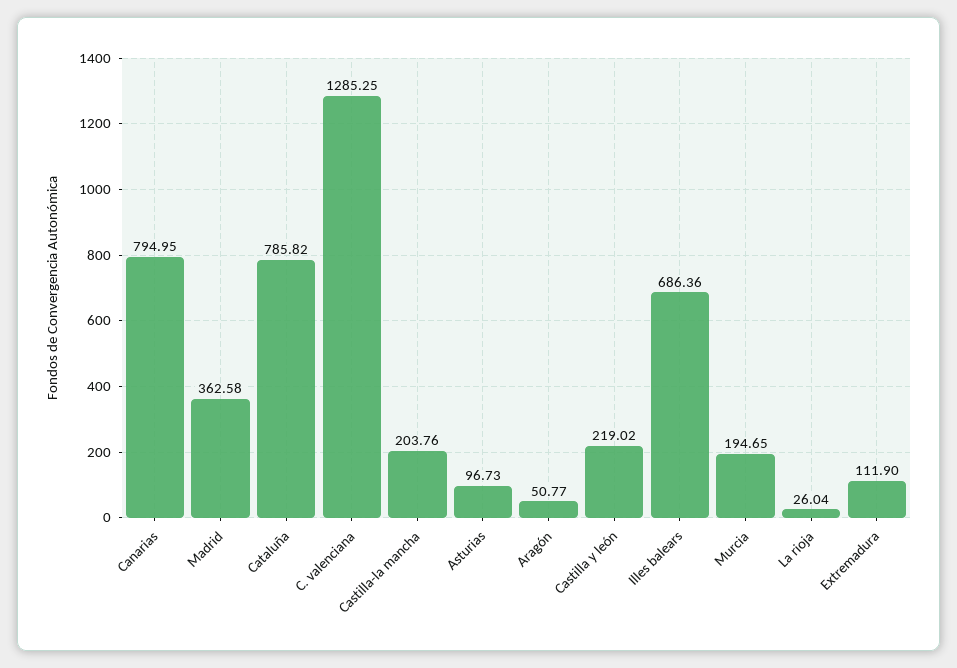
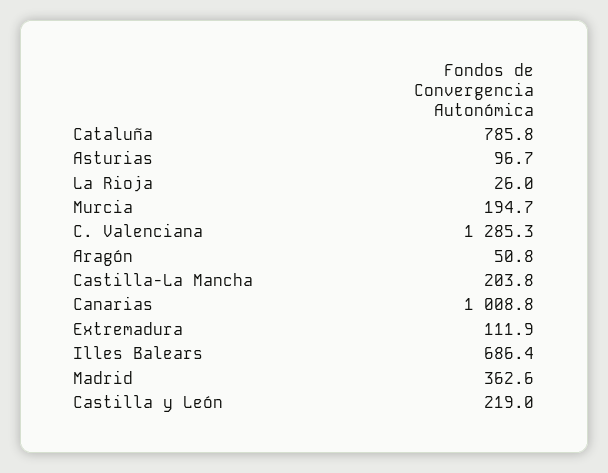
Canarias: 794.95 -> 1008.8

